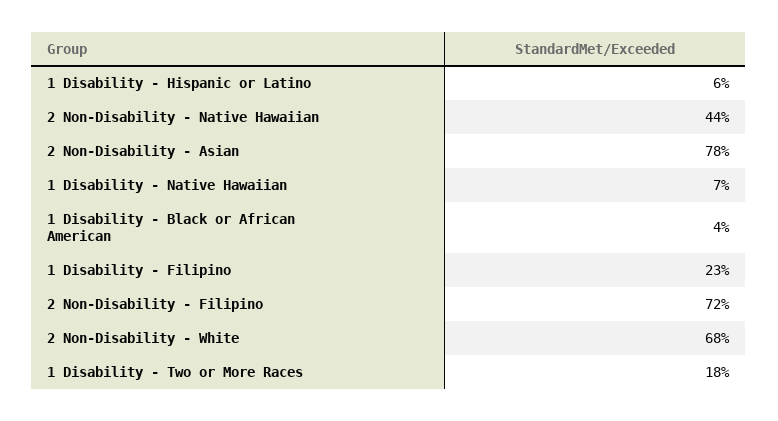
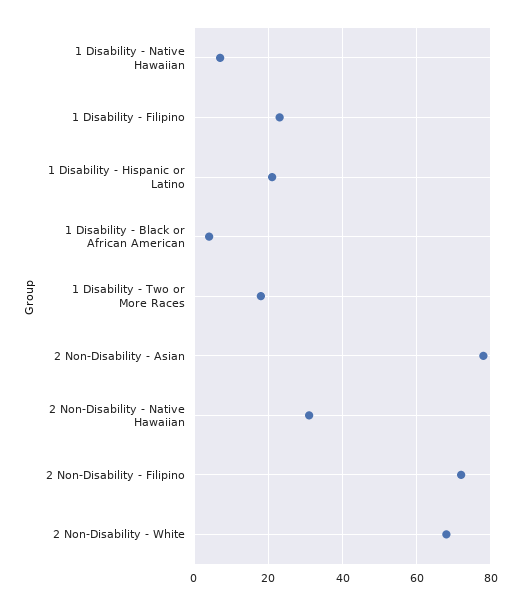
1 Disability - Hispanic or Latino: 6 -> 20
2 Non-Disability - Native Hawaiian: 44 -> 30

